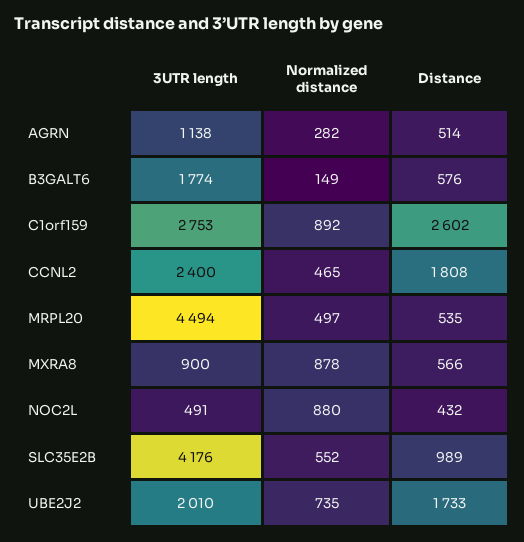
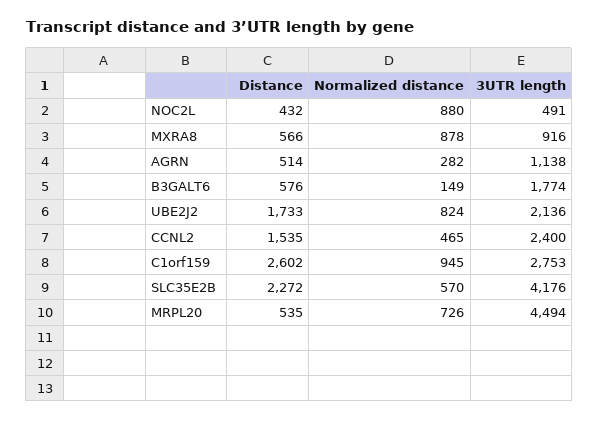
Normalized distance, C1orf159: 892 -> 945
Distance, CCNL2: 1808 -> 1535
Normalized distance, MRPL20: 497 -> 726
3UTR length, MXRA8: 900 -> 916
Normalized distance, SLC35E2B: 552 -> 570
Distance, SLC35E2B: 989 -> 2272
3UTR length, UBE2J2: 2010 -> 2136
Normalized distance, UBE2J2: 735 -> 824

